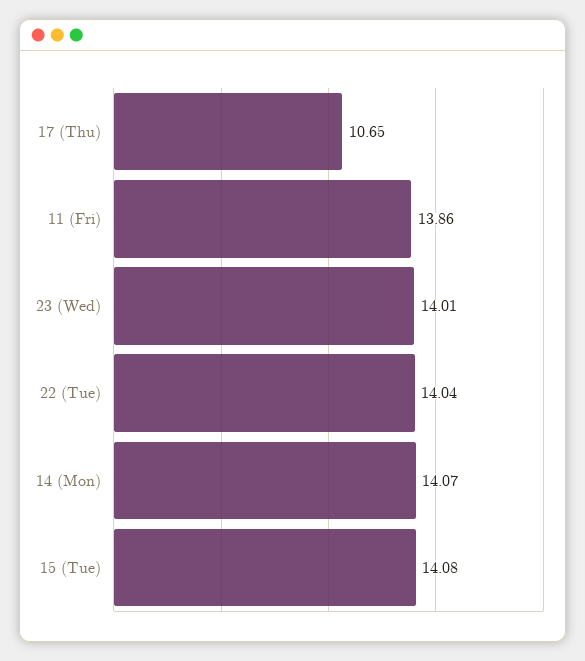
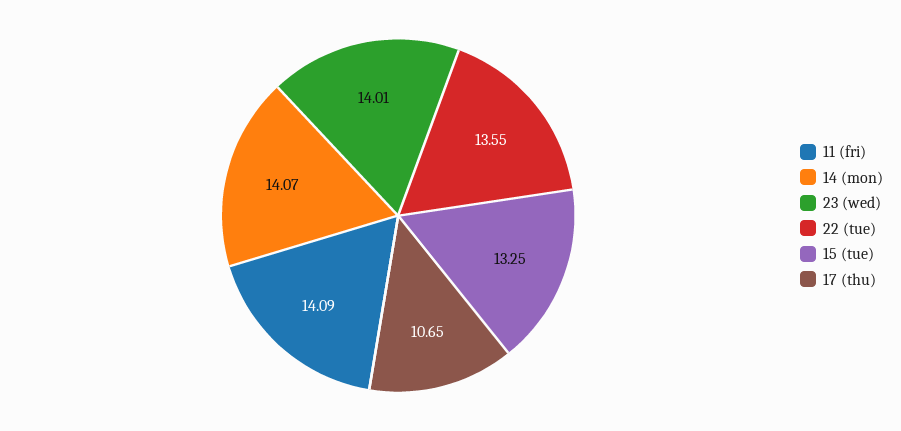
11 (Fri): 13.86 -> 14.09
22 (Tue): 14.04 -> 13.55
15 (Tue): 14.08 -> 13.25

